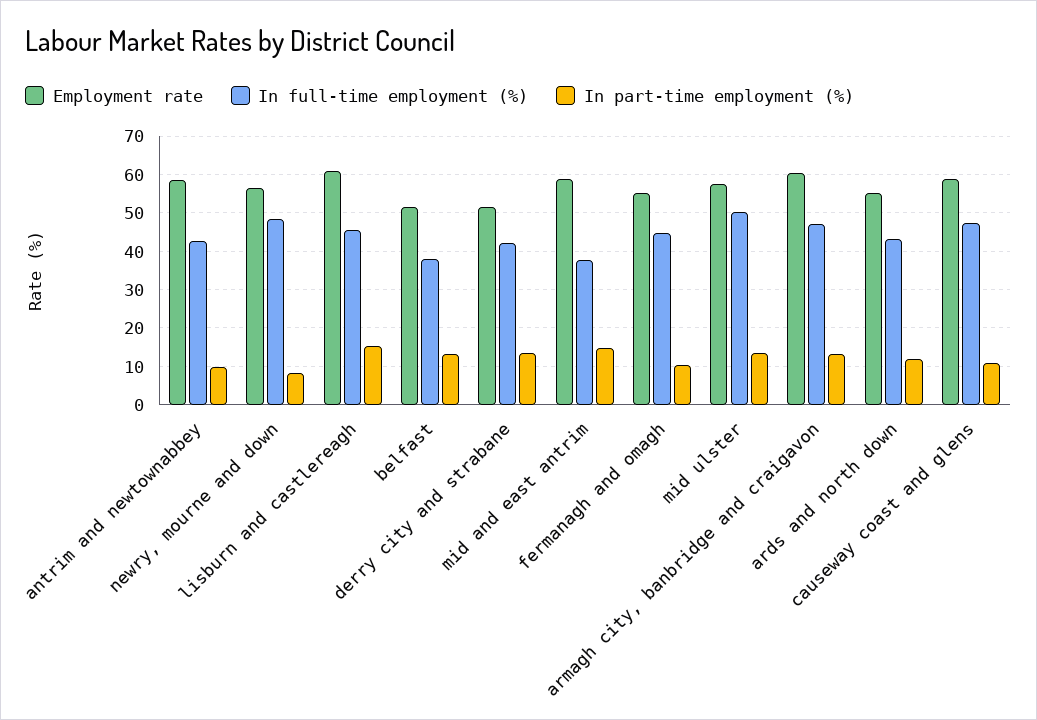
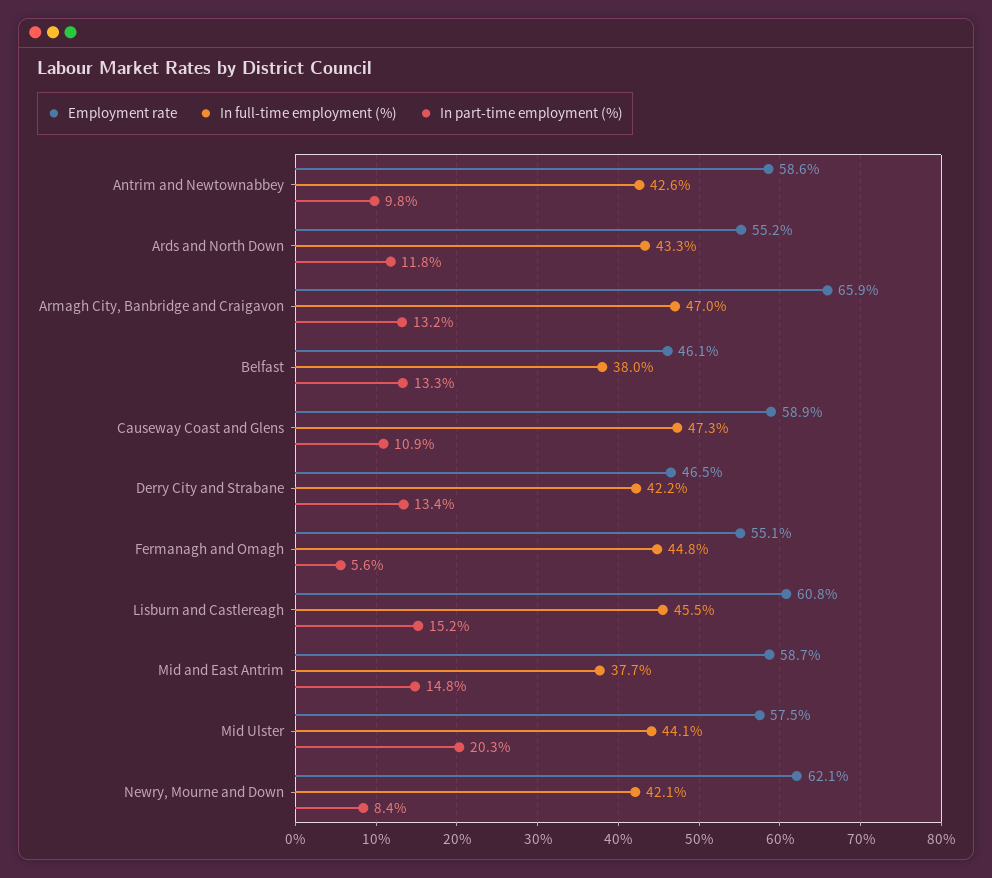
Employment rate, newry, mourne and down: 56 -> 62.1
In full-time employment (%), newry, mourne and down: 48 -> 42.1
Employment rate, belfast: 52 -> 46.1
Employment rate, derry city and strabane: 52 -> 46.5
In part-time employment (%), fermanagh and omagh: 10 -> 5.6
In full-time employment (%), mid ulster: 50 -> 44.1
In part-time employment (%), mid ulster: 14 -> 20.3
Employment rate, armagh city, banbridge and craigavon: 60 -> 65.9

